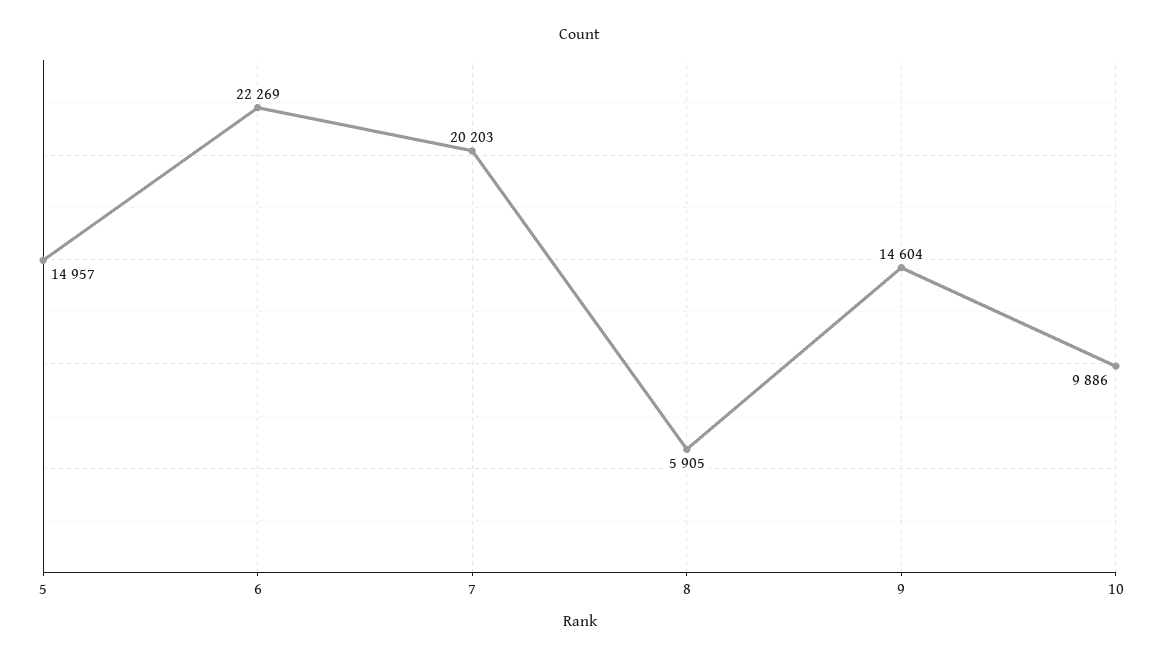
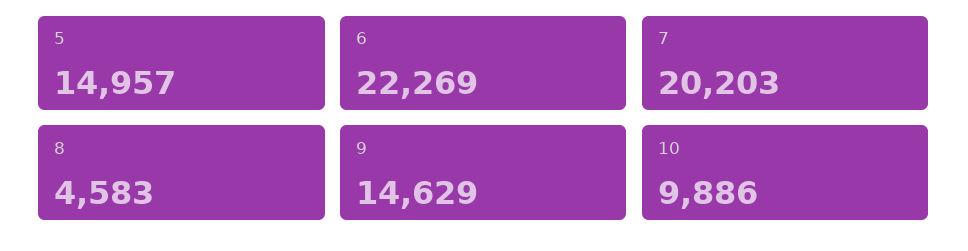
8: 5905 -> 4583
9: 14604 -> 14629

